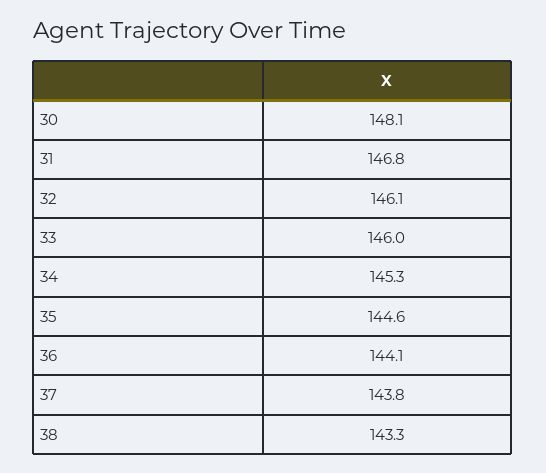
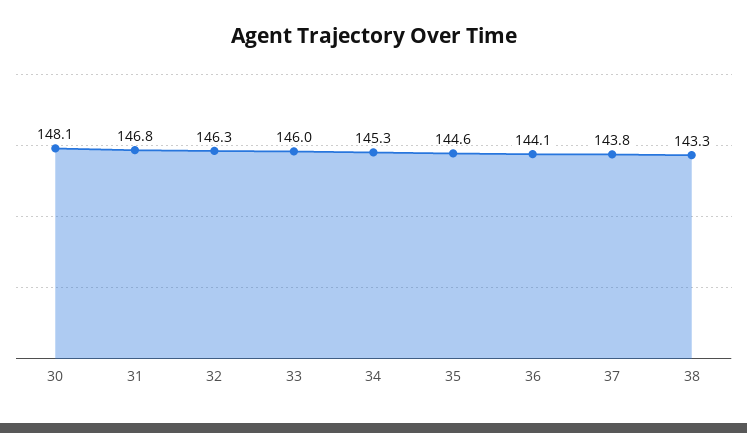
32: 146.1 -> 146.3

